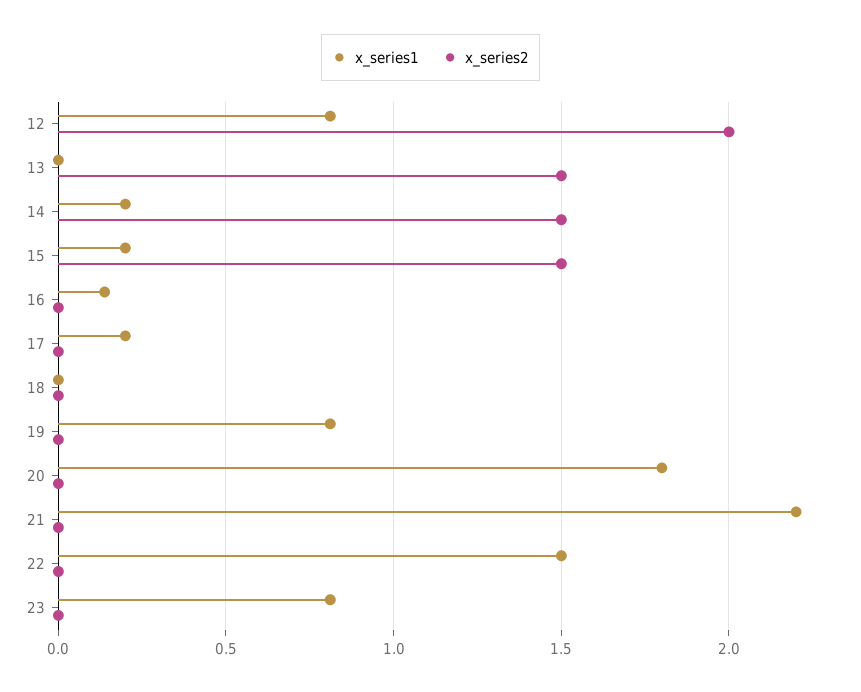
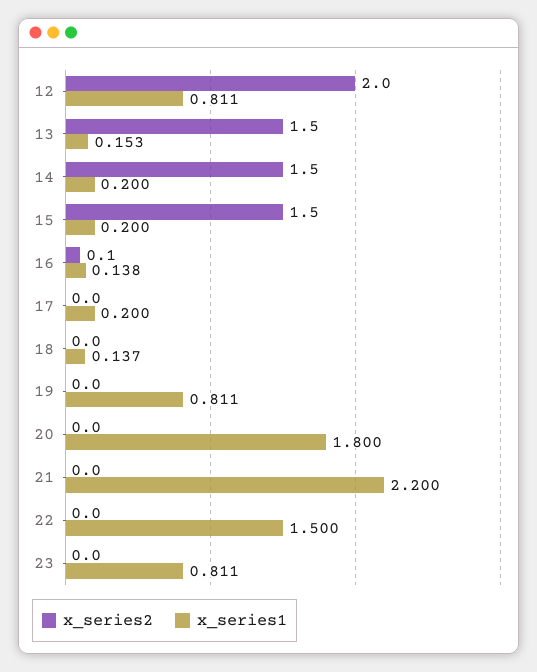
x_series1, 13: 0 -> 0.153
x_series2, 16: 0 -> 0.1
x_series1, 18: 0 -> 0.137

